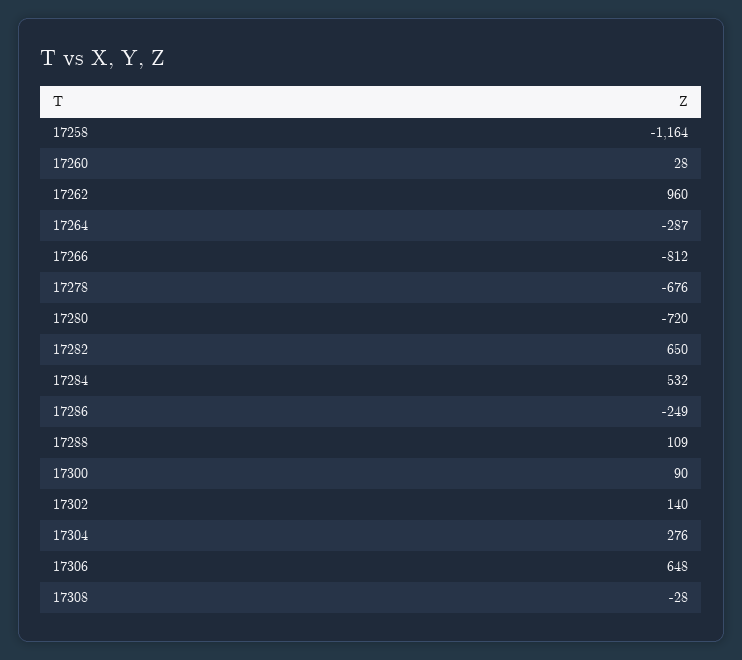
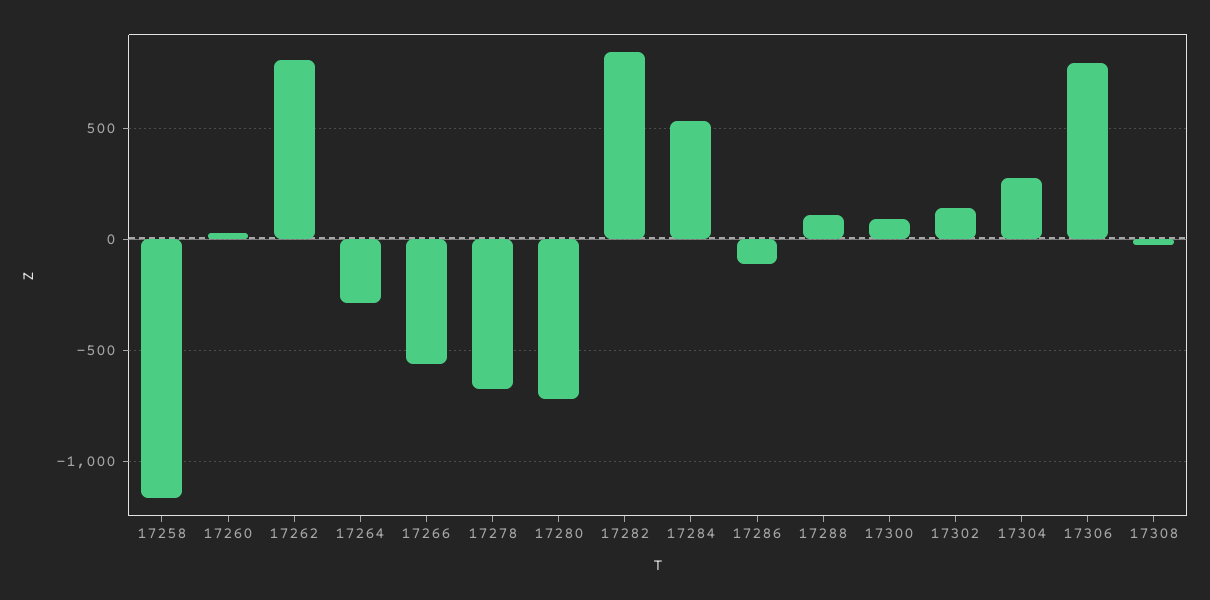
17262: 960 -> 800
17266: -812 -> -550
17282: 650 -> 850
17286: -249 -> -100
17306: 648 -> 800

